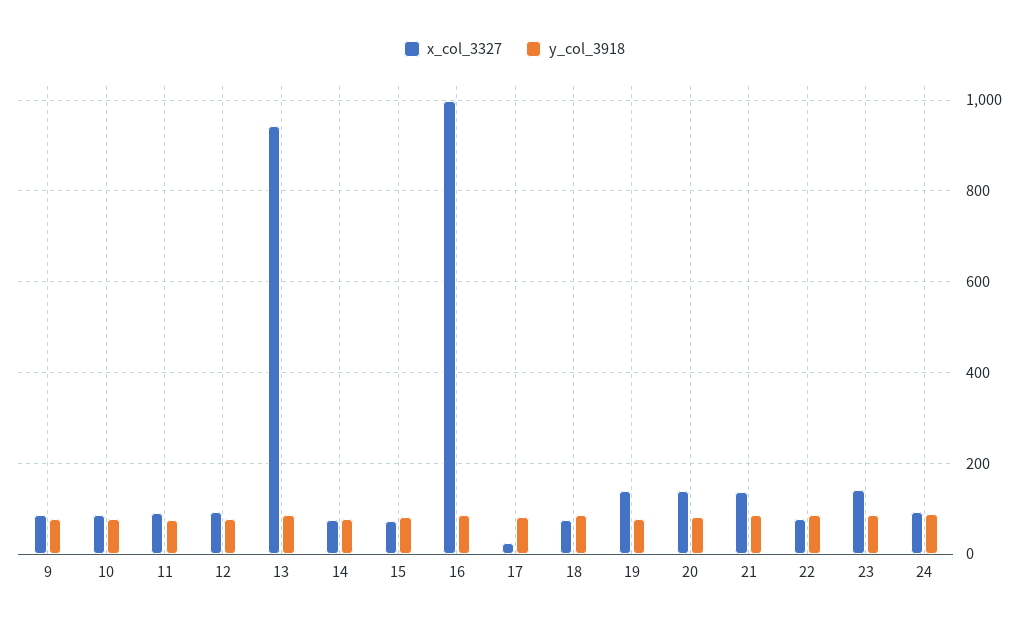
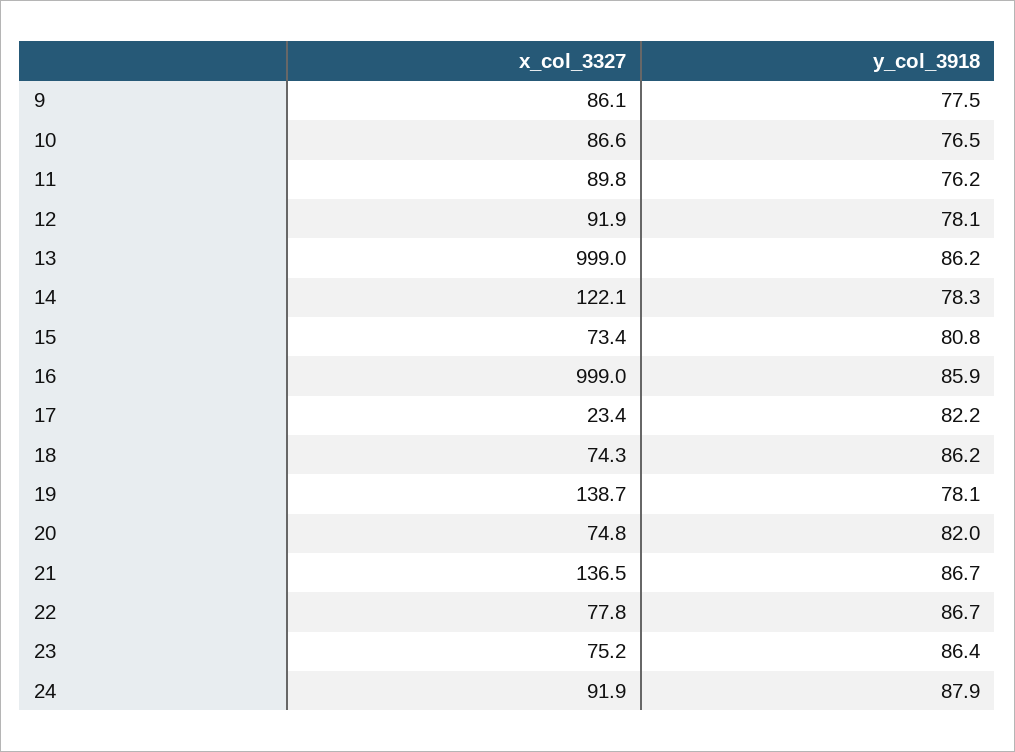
x_col_3327, 13: 940 -> 999
x_col_3327, 14: 80 -> 122.1
x_col_3327, 20: 140 -> 74.8
x_col_3327, 23: 140 -> 75.2

